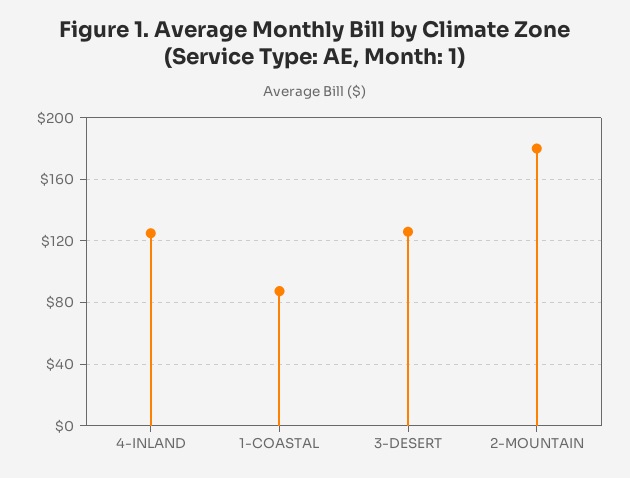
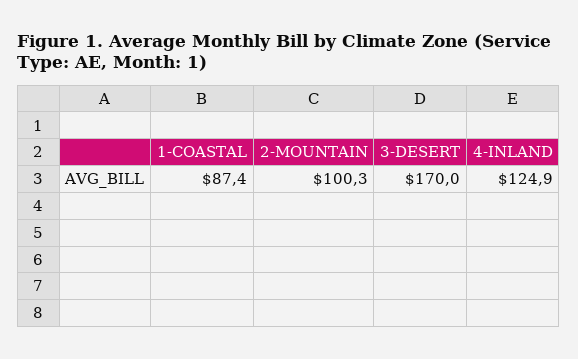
3-DESERT: 125 -> 170
2-MOUNTAIN: 180 -> 100.3

